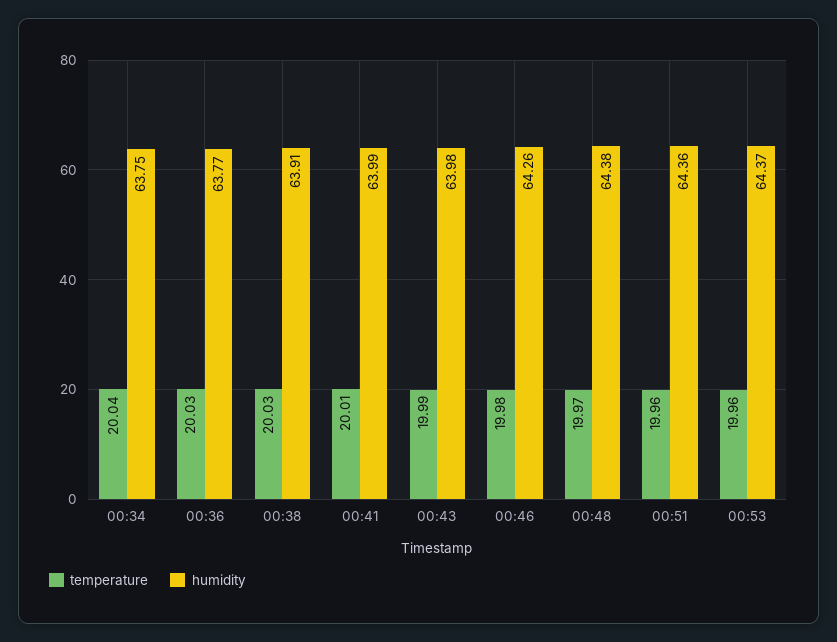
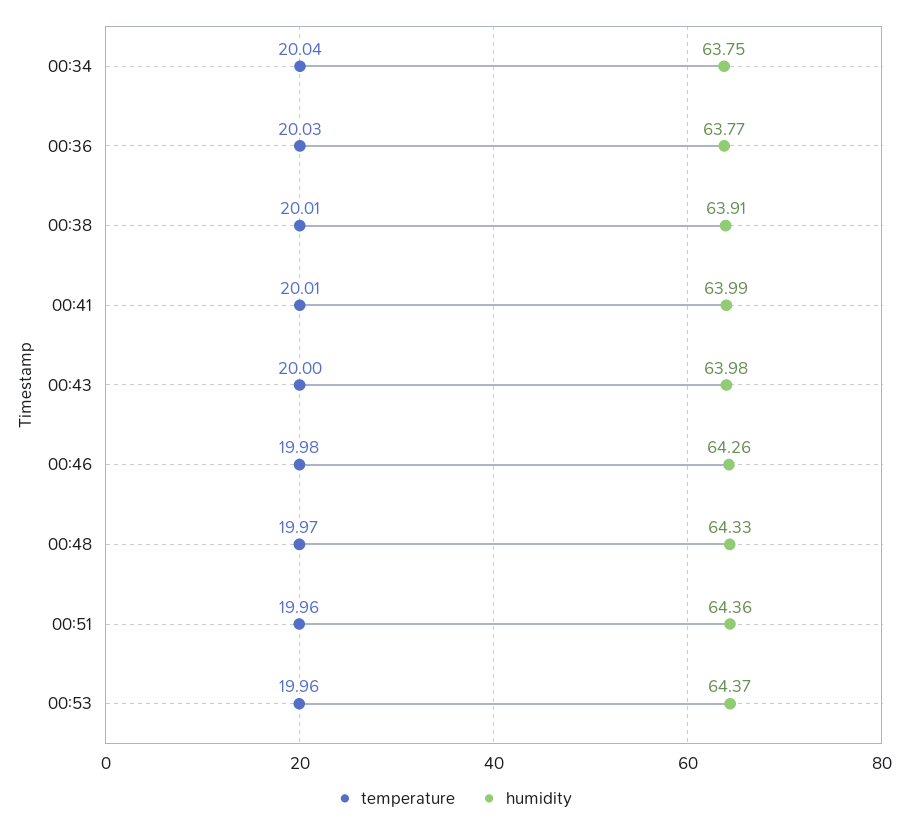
temperature, 00:38: 20.03 -> 20.01
temperature, 00:43: 19.99 -> 20
humidity, 00:48: 64.38 -> 64.33

